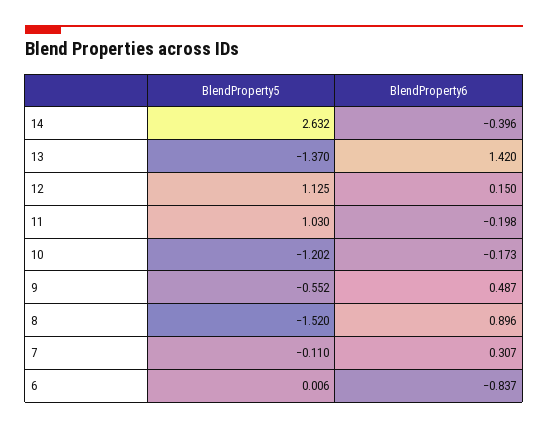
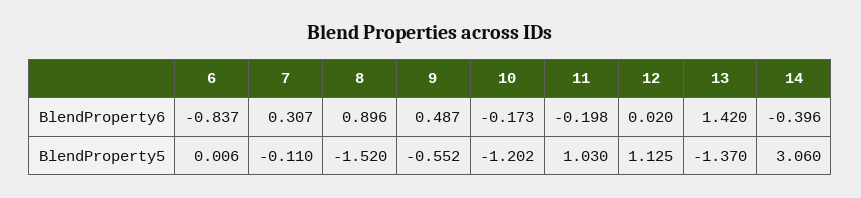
BlendProperty5, 14: 2.632 -> 3.06
BlendProperty6, 12: 0.15 -> 0.02

